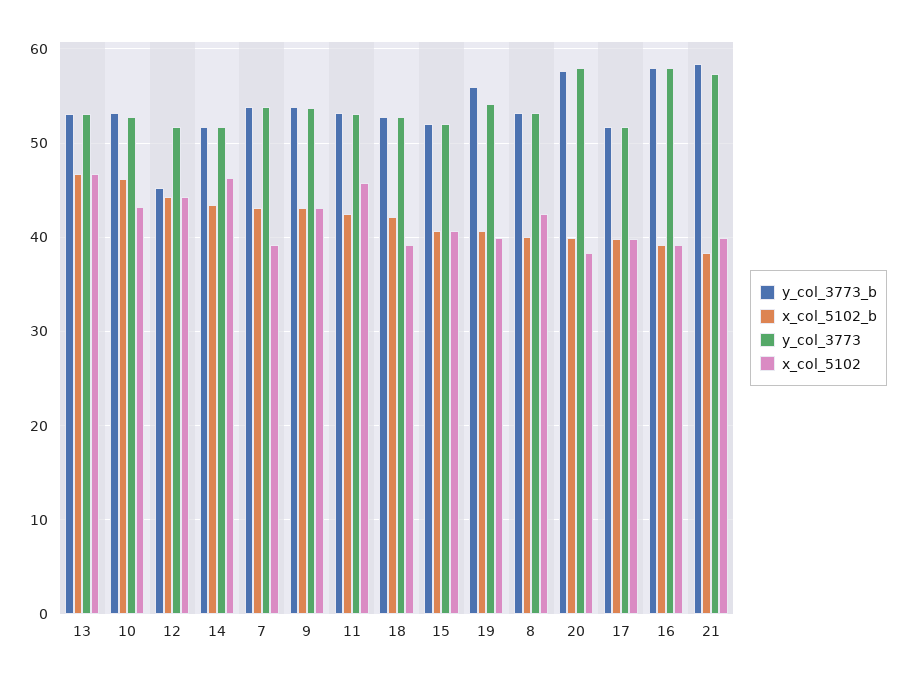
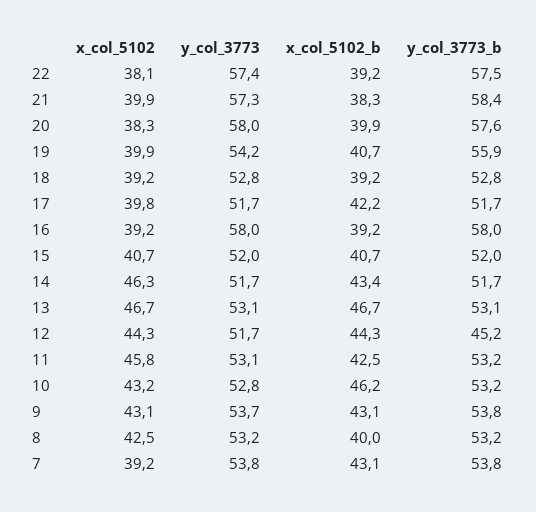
x_col_5102_b, 18: 42 -> 39.2
x_col_5102_b, 17: 40 -> 42.2
x_col_5102, 22: none -> 38.1
y_col_3773, 22: none -> 57.4
x_col_5102_b, 22: none -> 39.2
y_col_3773_b, 22: none -> 57.5

